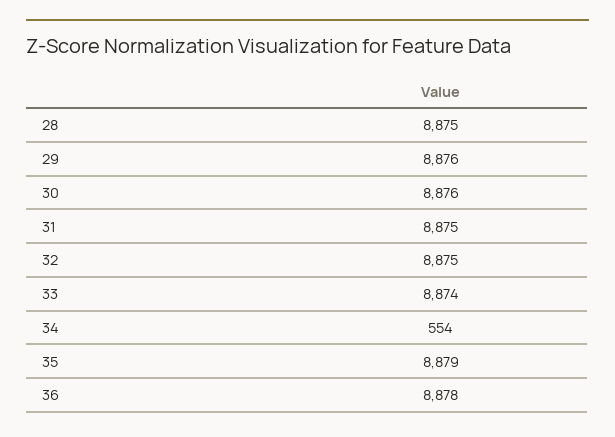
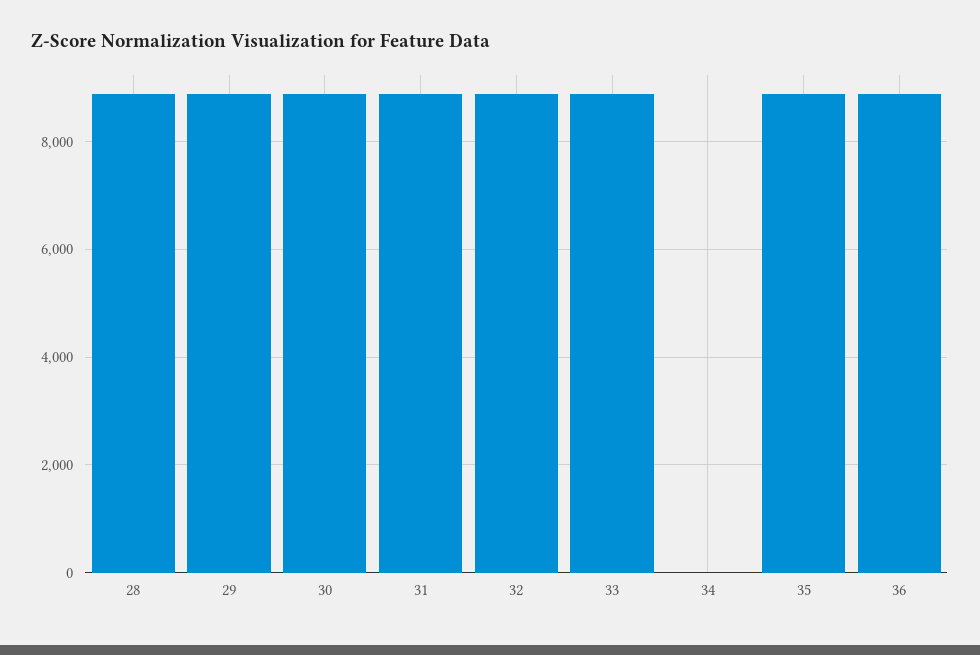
34: 554 -> 0

